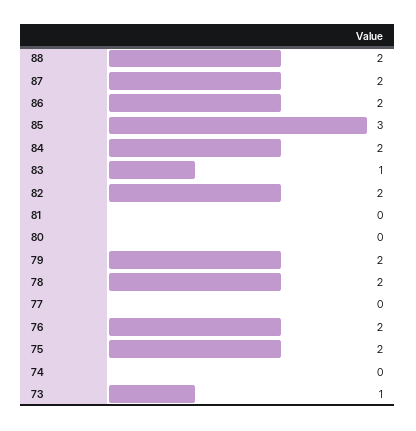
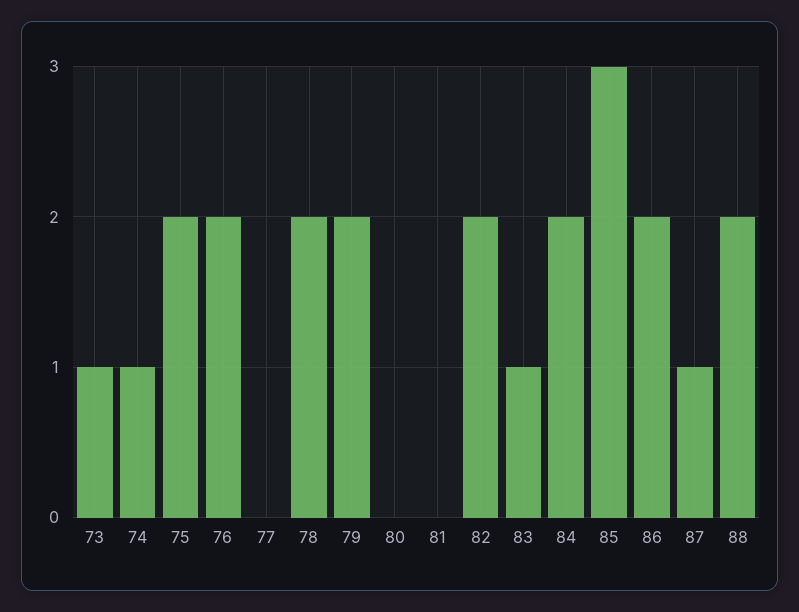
87: 2 -> 1
74: 0 -> 1

